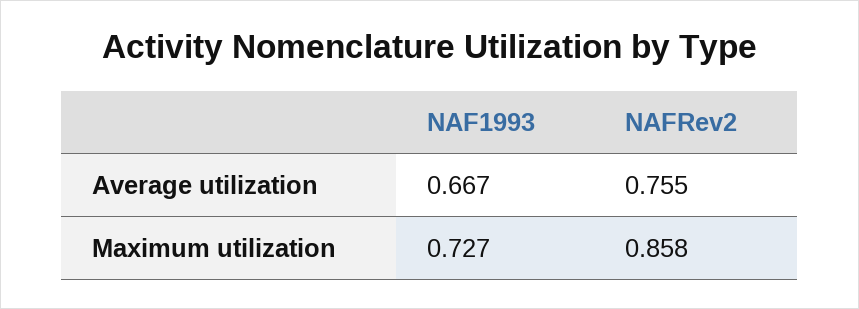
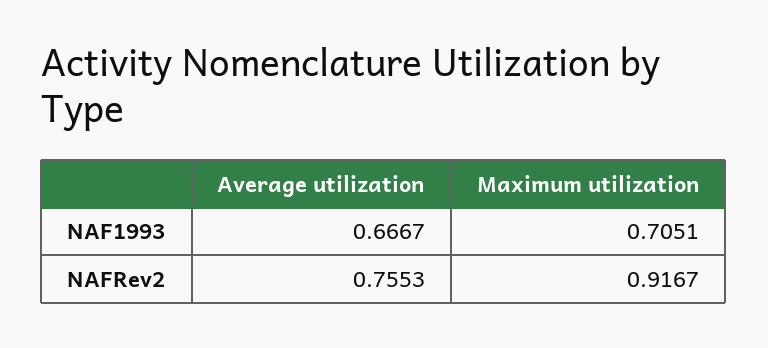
NAF1993, Maximum utilization: 0.727 -> 0.7051
NAFRev2, Maximum utilization: 0.858 -> 0.9167

